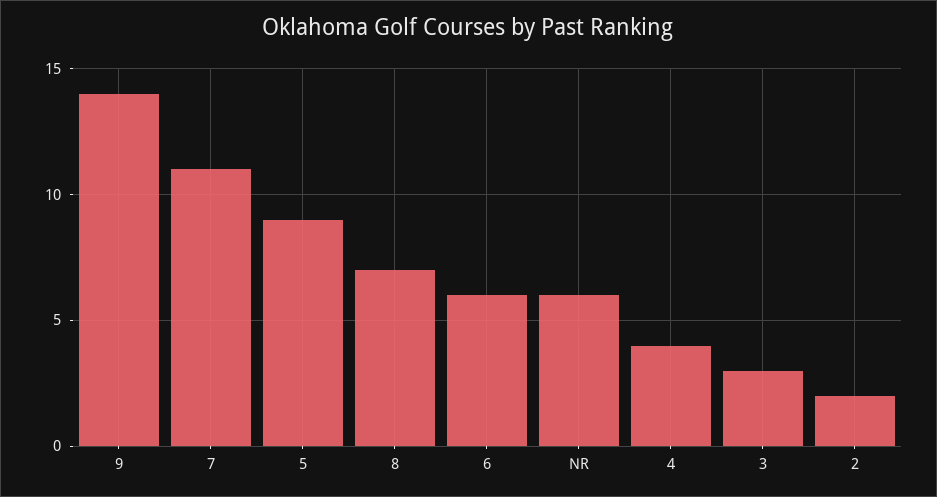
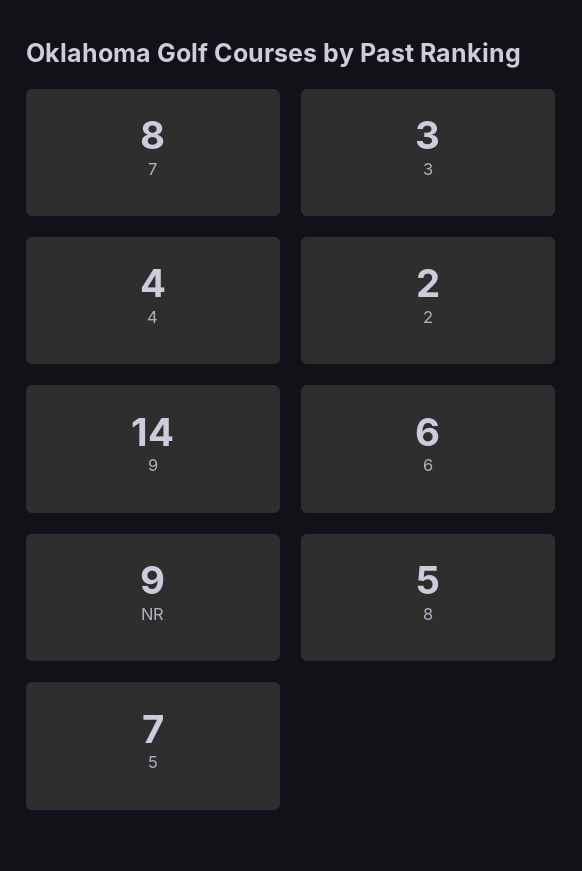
7: 11 -> 8
5: 9 -> 7
8: 7 -> 5
NR: 6 -> 9

